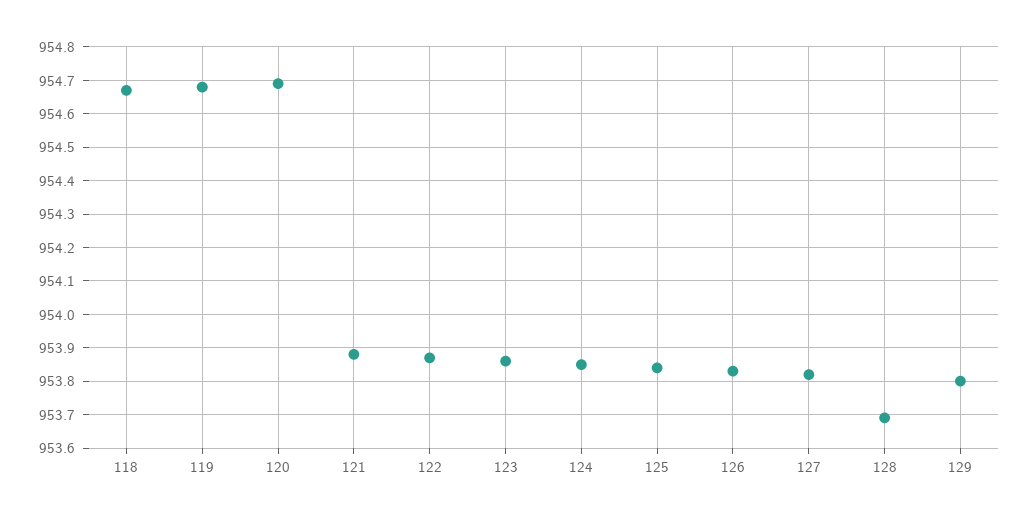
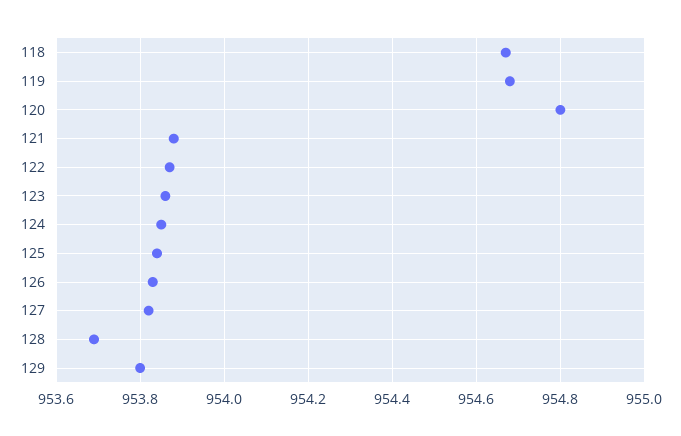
120: 954.7 -> 954.8

